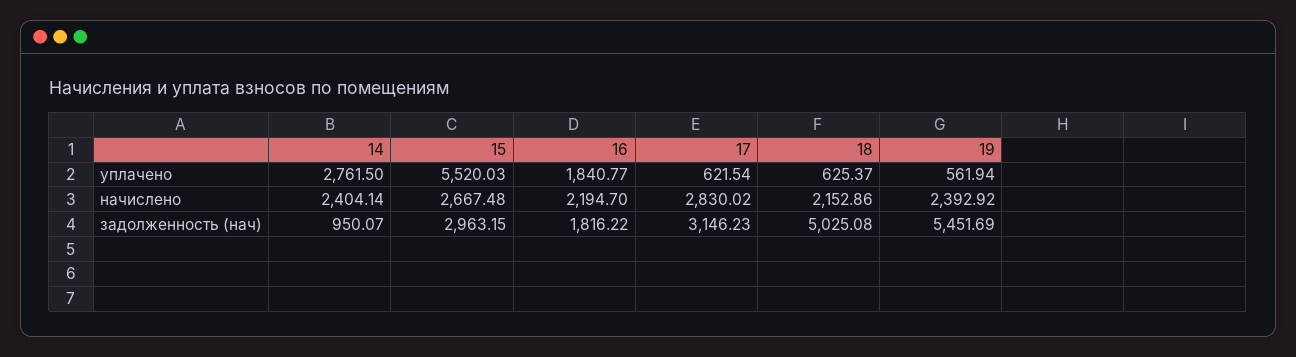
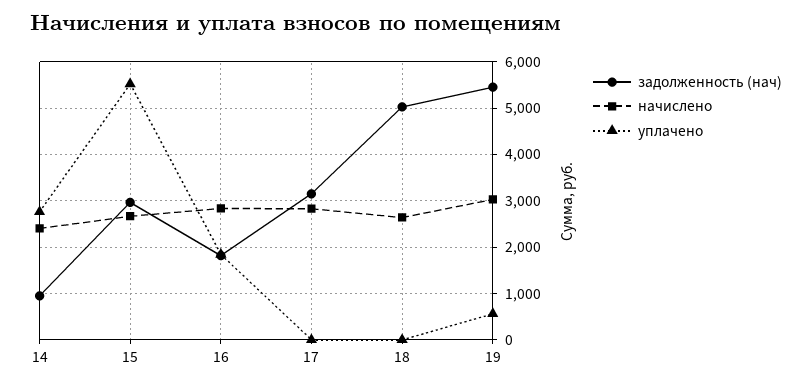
уплачено, 17: 621.54 -> 0
уплачено, 18: 625.37 -> 0
начислено, 16: 2194.7 -> 2800
начислено, 18: 2152.86 -> 2600
начислено, 19: 2392.92 -> 3000

